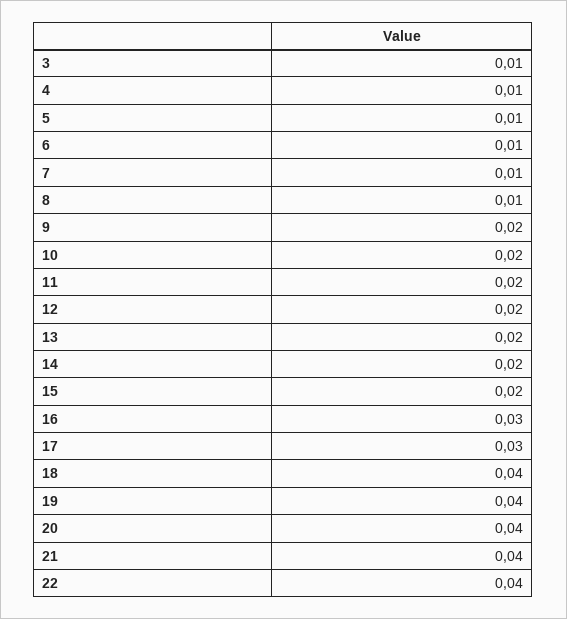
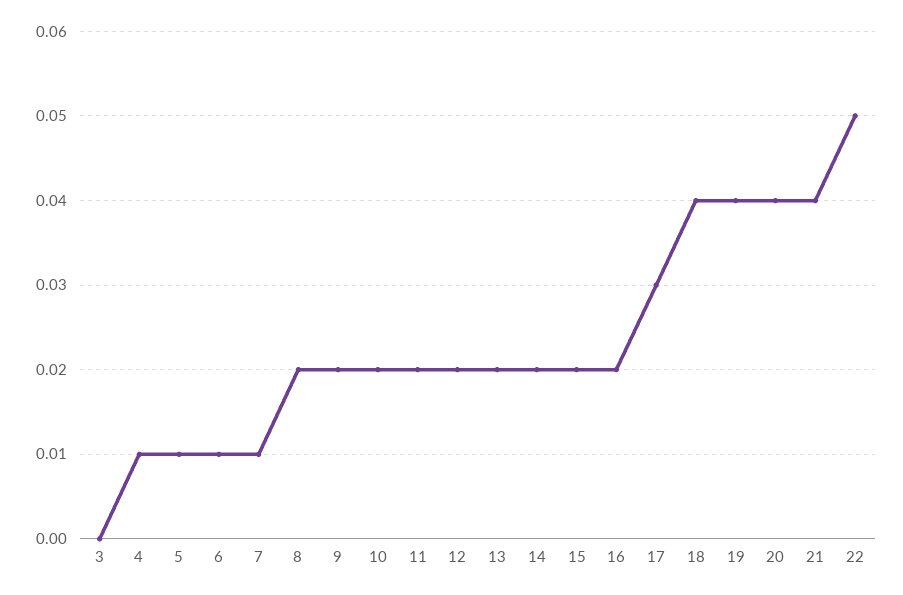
3: 0.01 -> 0
8: 0.01 -> 0.02
16: 0.03 -> 0.02
22: 0.04 -> 0.05

